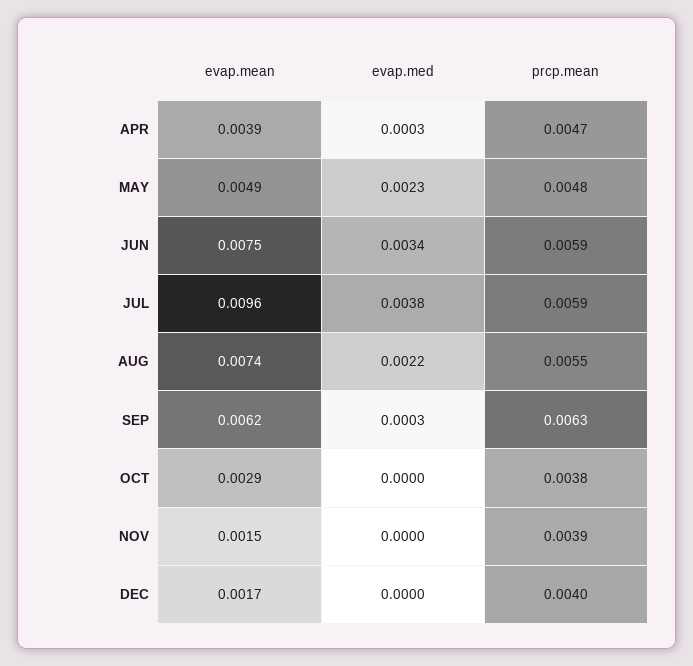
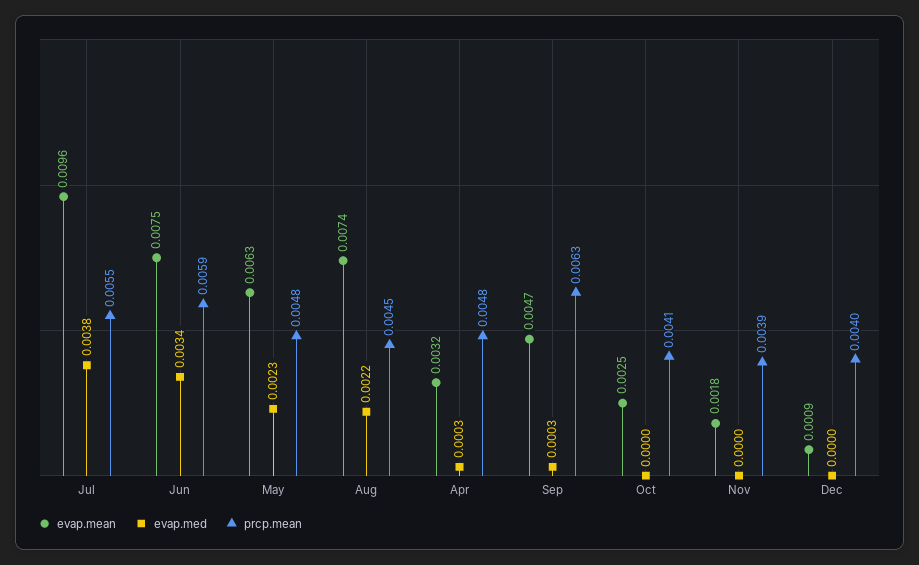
evap.mean, APR: 0.0039 -> 0.0032
prcp.mean, APR: 0.0047 -> 0.0048
evap.mean, MAY: 0.0049 -> 0.0063
prcp.mean, JUL: 0.0059 -> 0.0055
prcp.mean, AUG: 0.0055 -> 0.0045
evap.mean, SEP: 0.0062 -> 0.0047
evap.mean, OCT: 0.0029 -> 0.0025
prcp.mean, OCT: 0.0038 -> 0.0041
evap.mean, NOV: 0.0015 -> 0.0018
evap.mean, DEC: 0.0017 -> 0.0009

